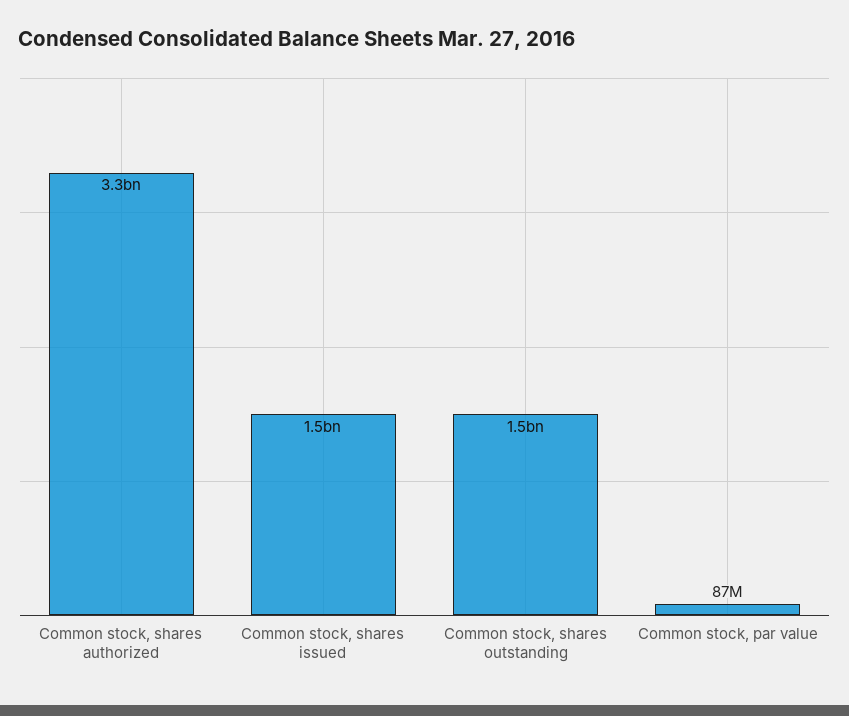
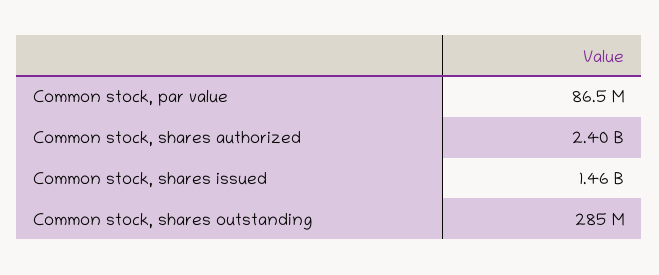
Common stock, shares authorized: 3300000000 -> 2400000000
Common stock, shares outstanding: 1500000000 -> 285000000

